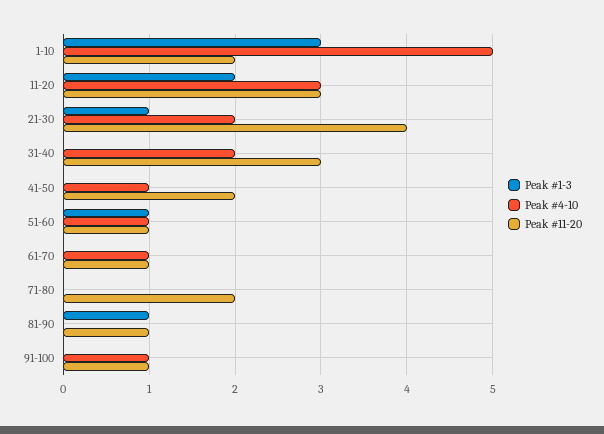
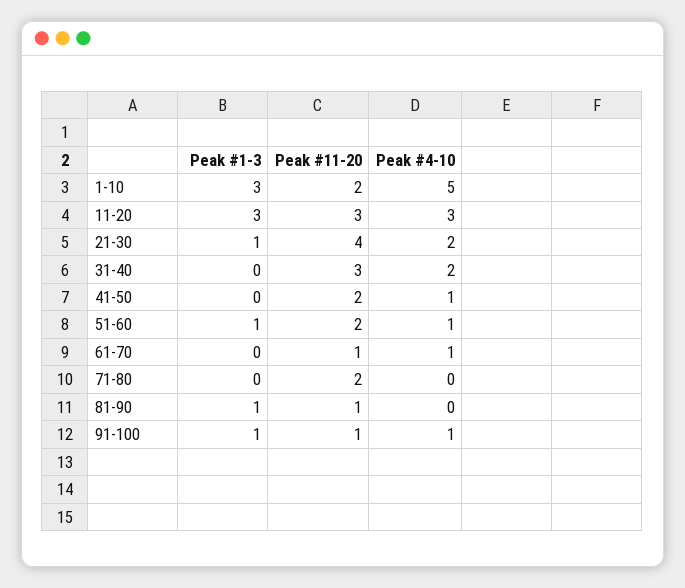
Peak #1-3, 11-20: 2 -> 3
Peak #11-20, 51-60: 1 -> 2
Peak #1-3, 91-100: 0 -> 1

